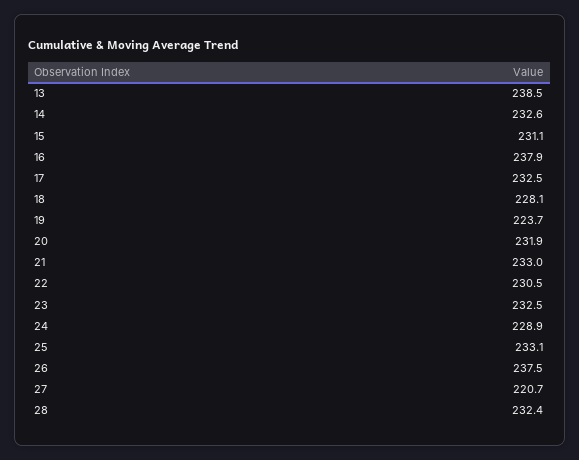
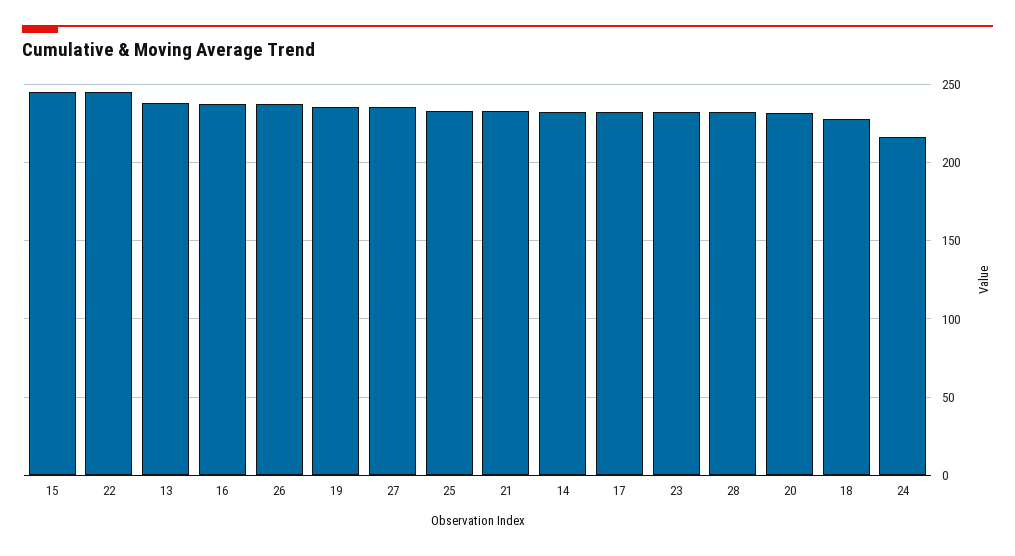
15: 231.1 -> 245
19: 223.7 -> 235
22: 230.5 -> 245
24: 228.9 -> 215
27: 220.7 -> 235

